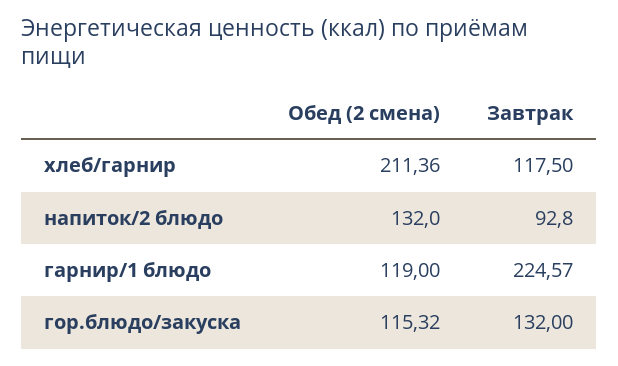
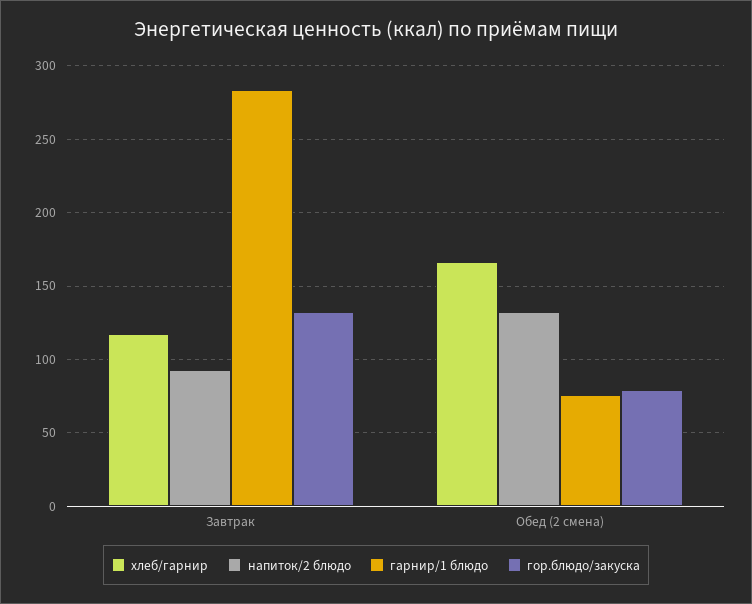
хлеб/гарнир, Обед (2 смена): 211.36 -> 165
гарнир/1 блюдо, Обед (2 смена): 119 -> 75
гарнир/1 блюдо, Завтрак: 224.57 -> 285
гор.блюдо/закуска, Обед (2 смена): 115.32 -> 80

